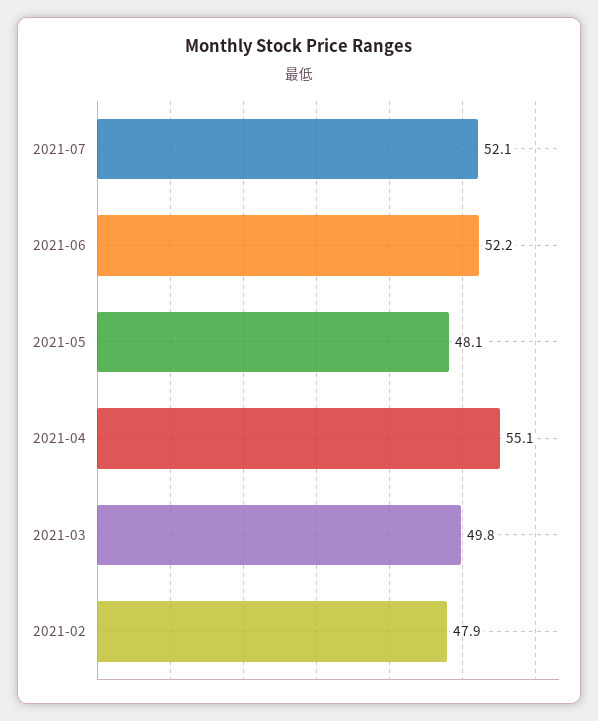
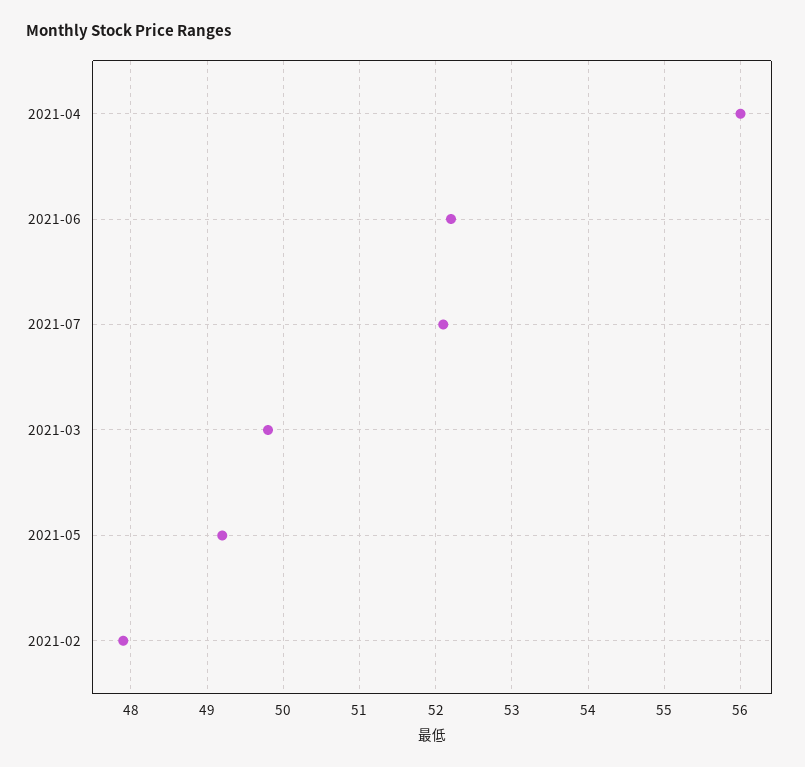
2021-05: 48.1 -> 49.2
2021-04: 55.1 -> 56

